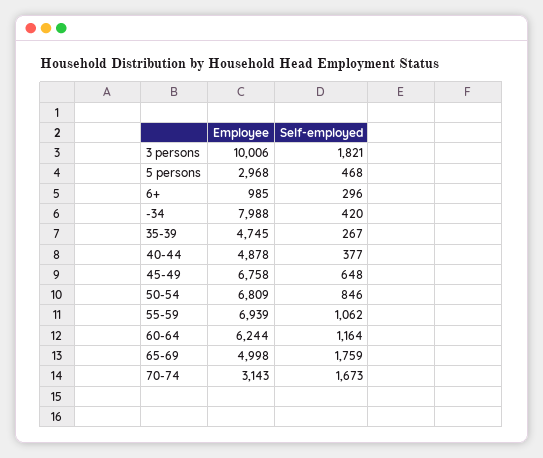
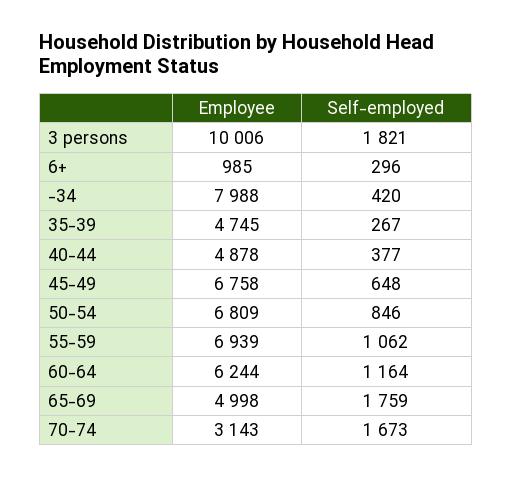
Employee, 5 persons: 2968 -> none
Self-employed, 5 persons: 468 -> none

